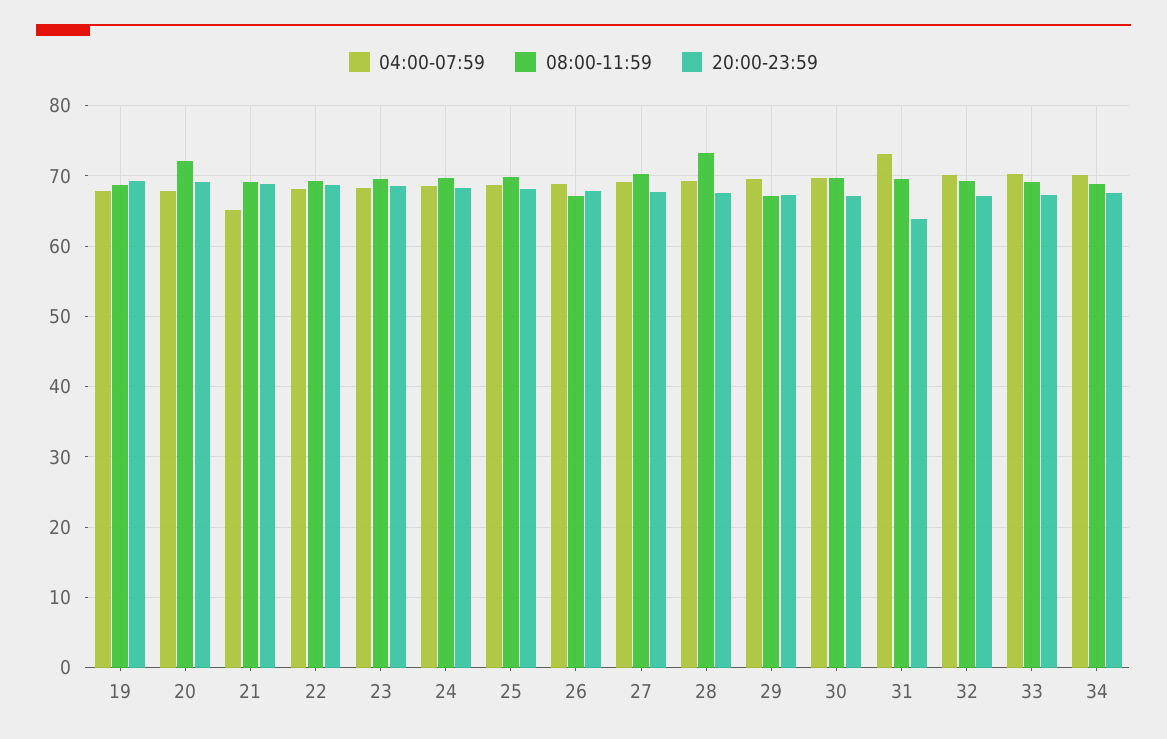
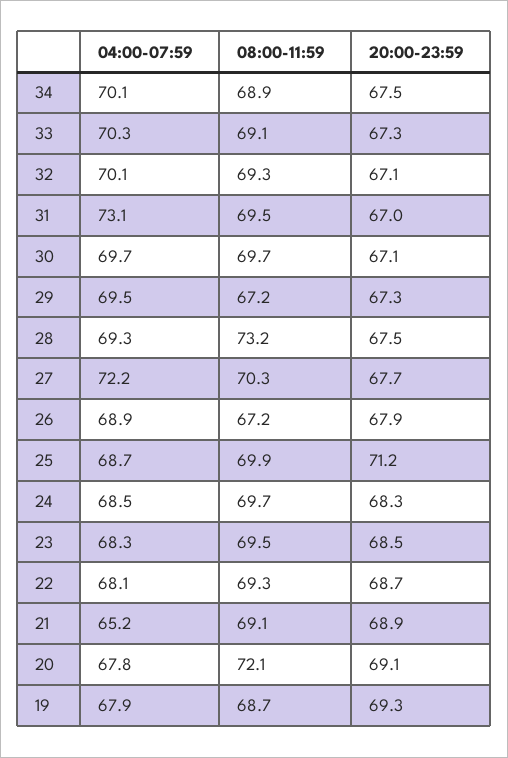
20:00-23:59, 25: 68 -> 71.2
04:00-07:59, 27: 69 -> 72.2
20:00-23:59, 31: 64 -> 67

